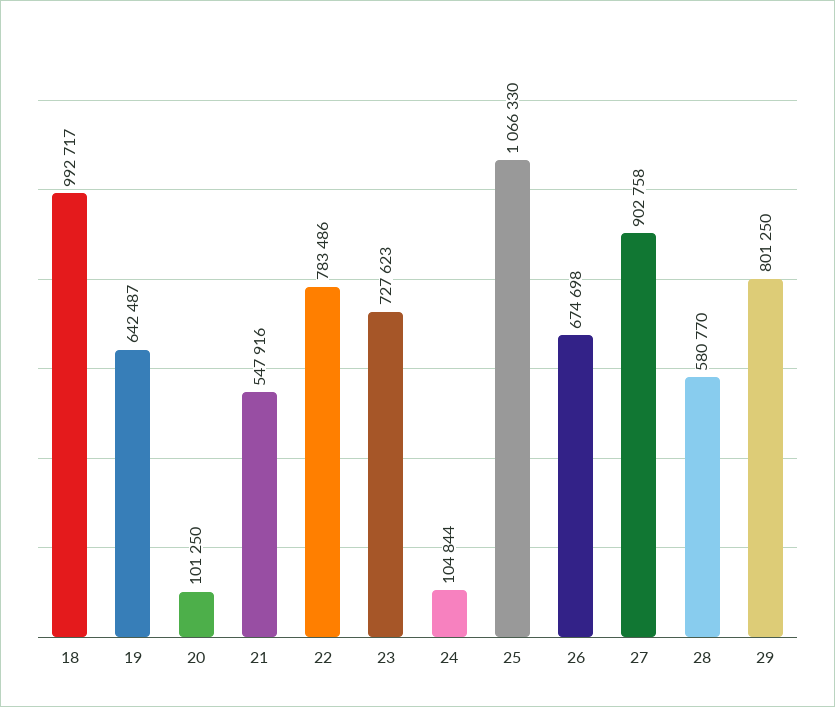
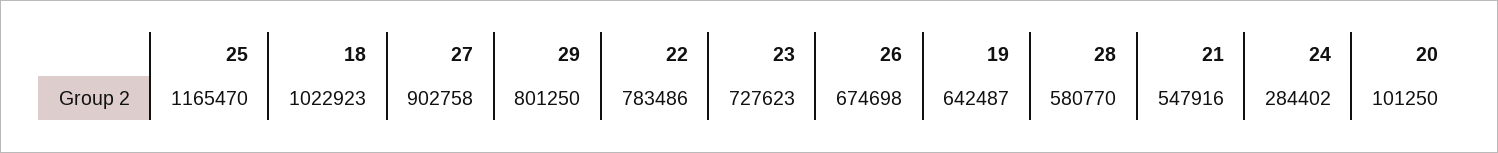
18: 992717 -> 1022923
24: 104844 -> 284402
25: 1066330 -> 1165470

